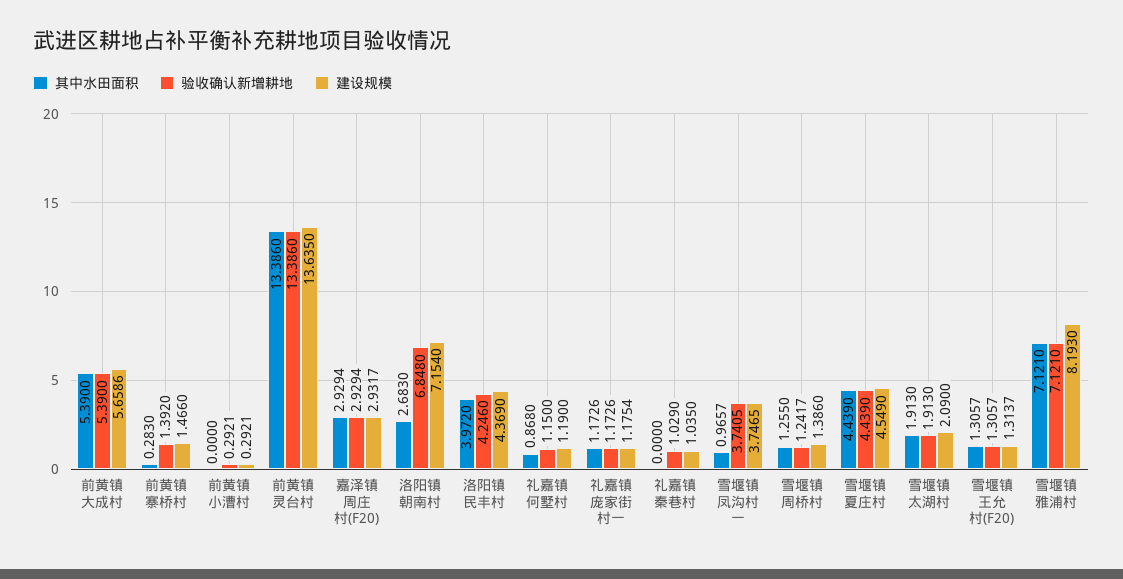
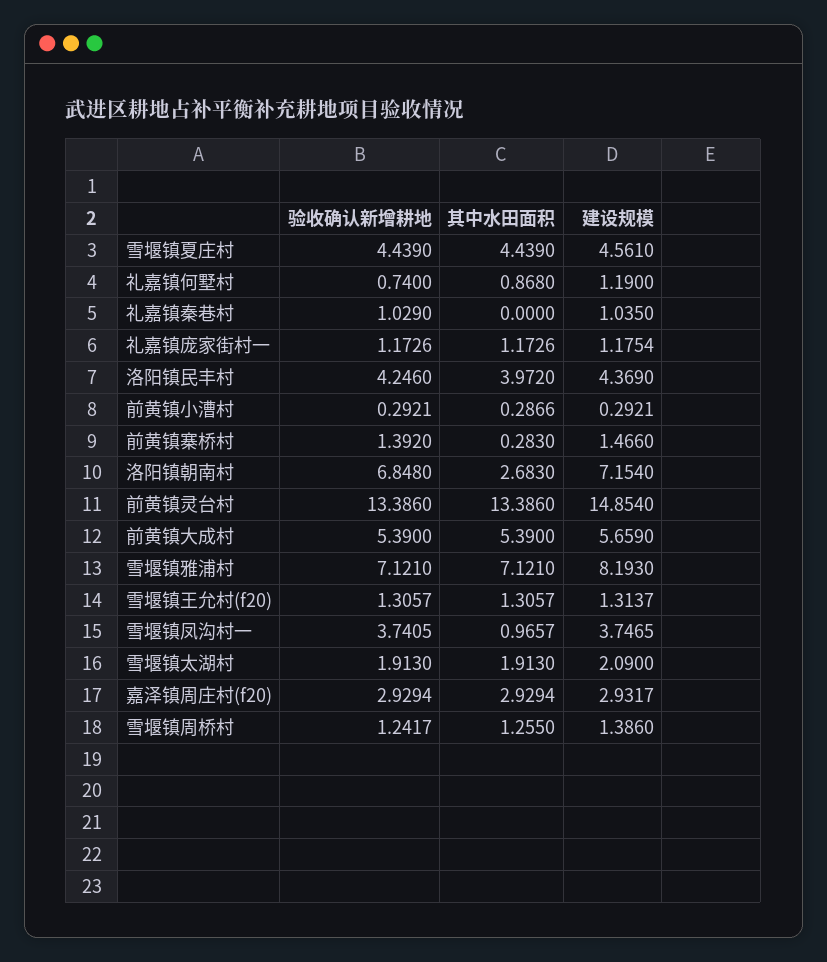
建设规模, 前黄镇大成村: 5.6586 -> 5.659
其中水田面积, 前黄镇小漕村: 0 -> 0.2866
建设规模, 前黄镇灵台村: 13.635 -> 14.854
验收确认新增耕地, 礼嘉镇何墅村: 1.15 -> 0.74
建设规模, 雪堰镇夏庄村: 4.549 -> 4.561

